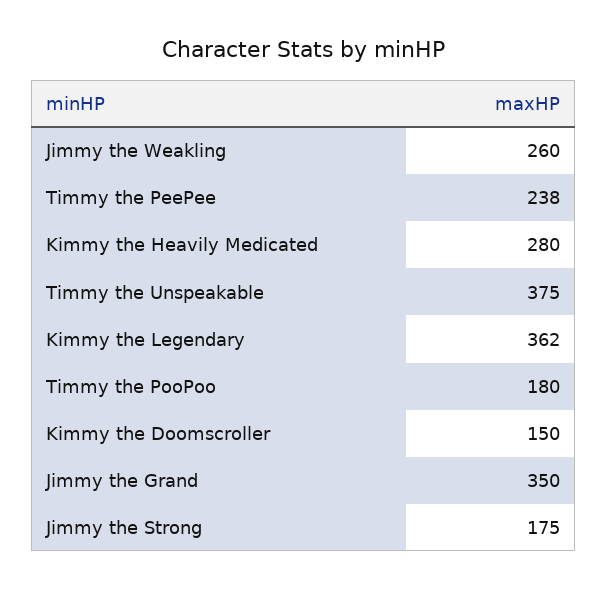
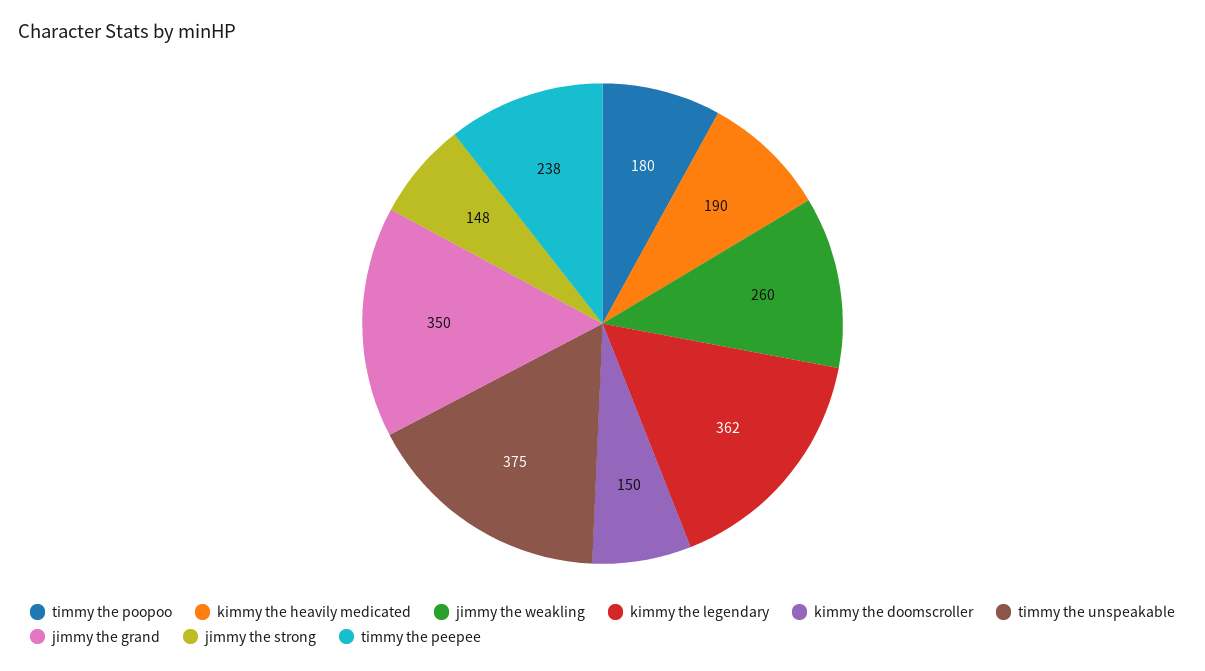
Kimmy the Heavily Medicated: 280 -> 190
Jimmy the Strong: 175 -> 148

